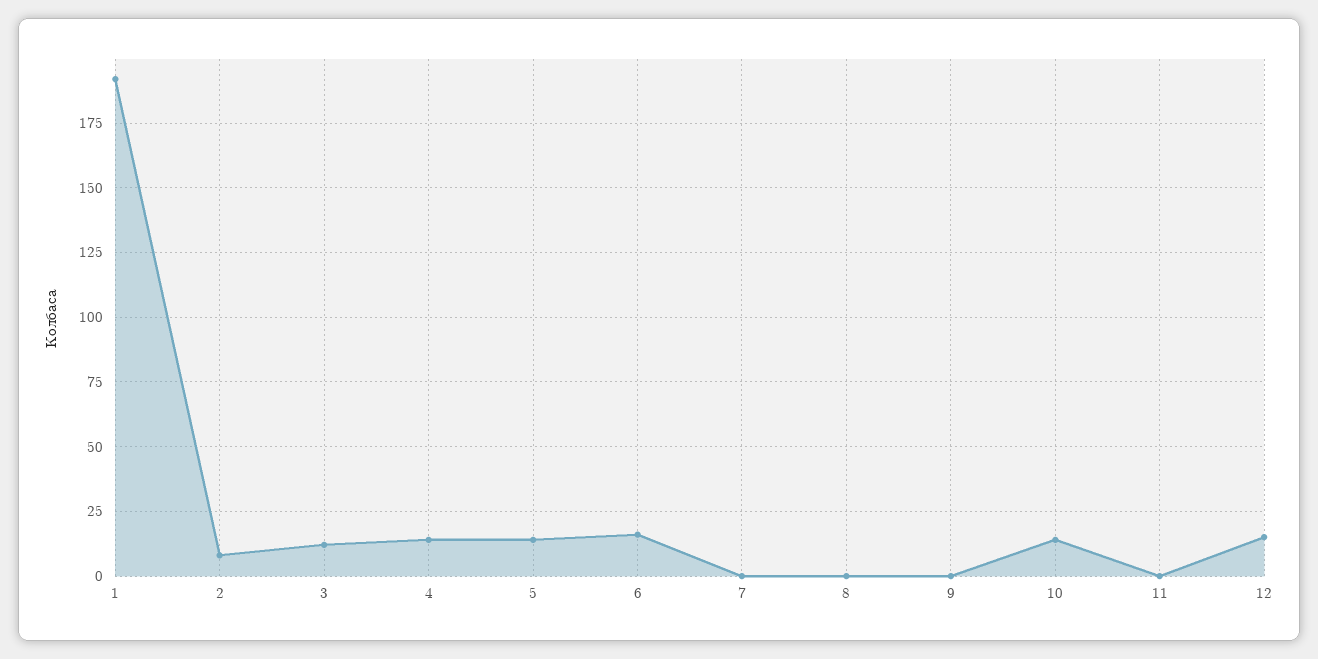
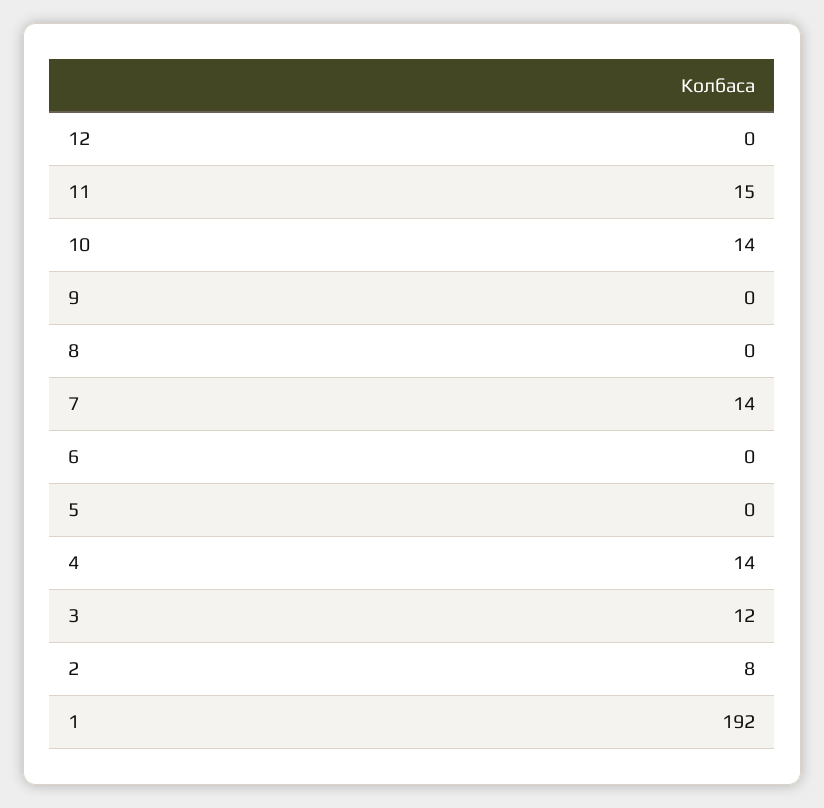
5: 15 -> 0
6: 15 -> 0
7: 0 -> 14
11: 0 -> 15
12: 15 -> 0

